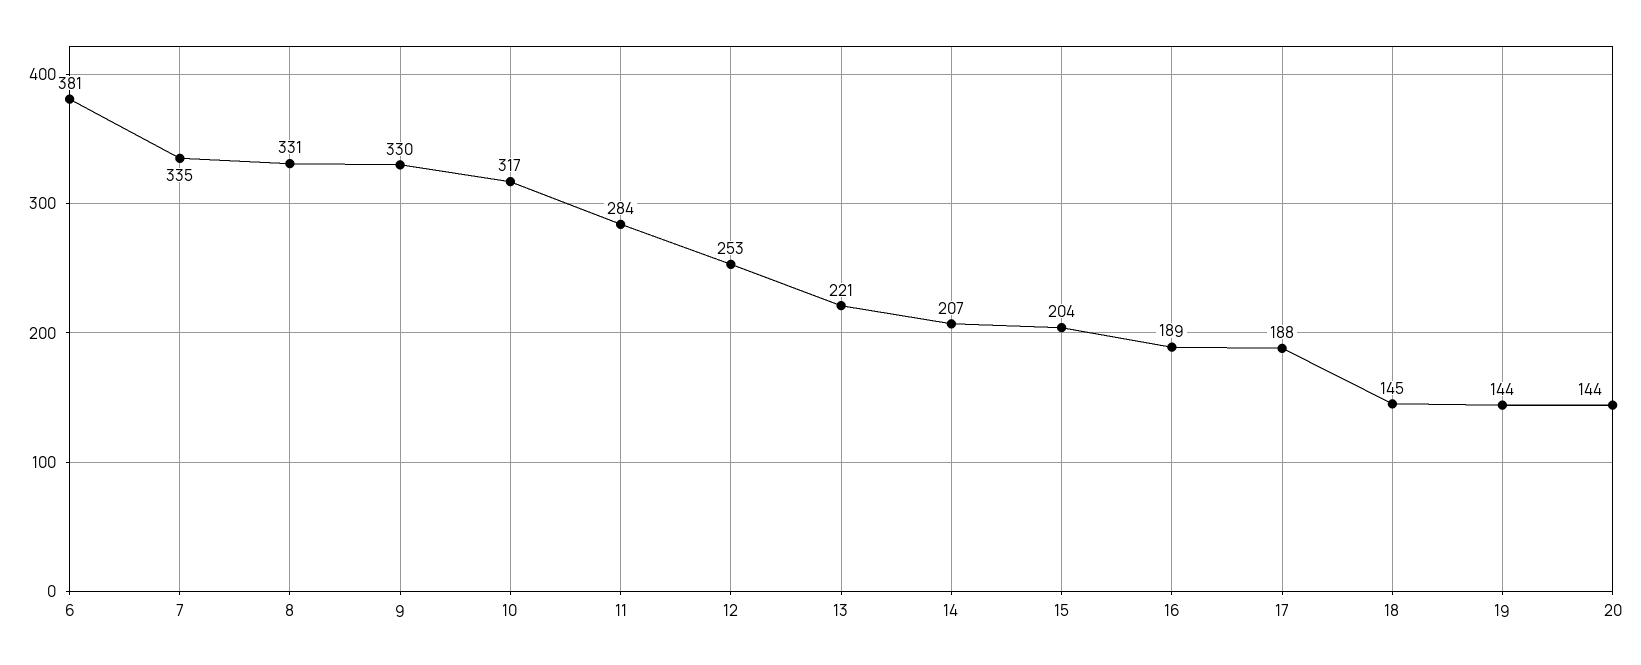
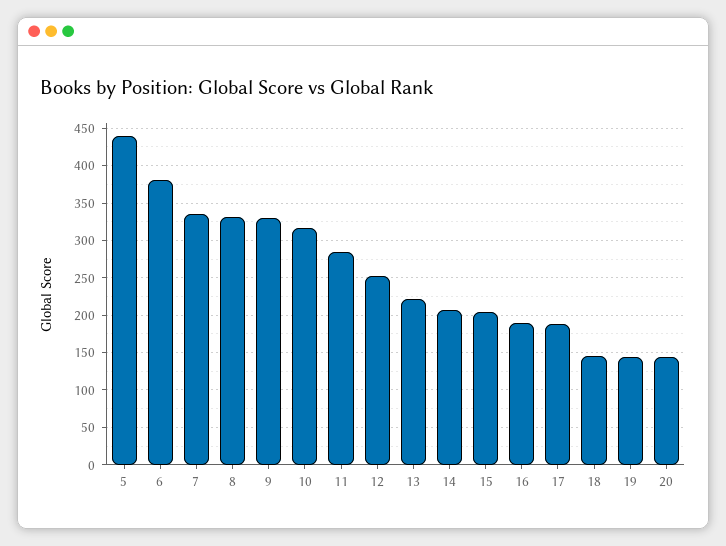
5: none -> 440

